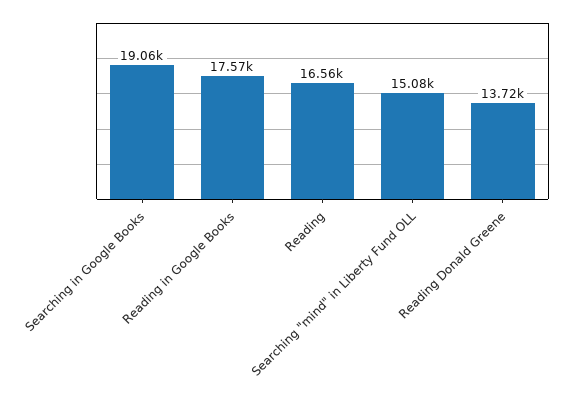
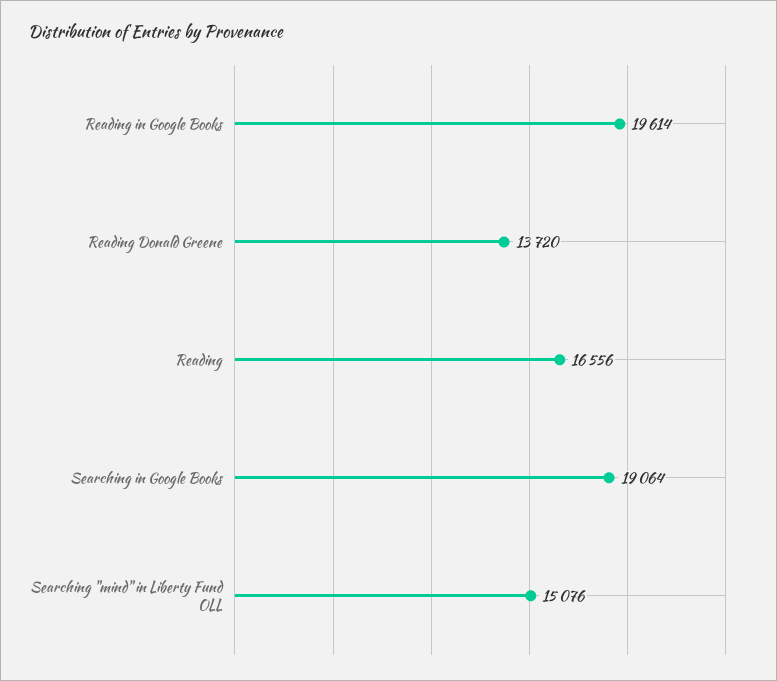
Reading in Google Books: 17570 -> 19614

